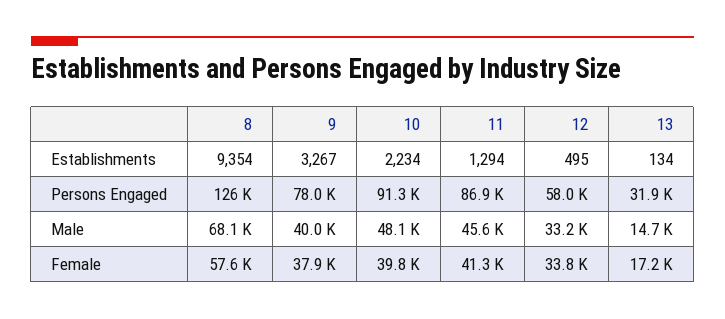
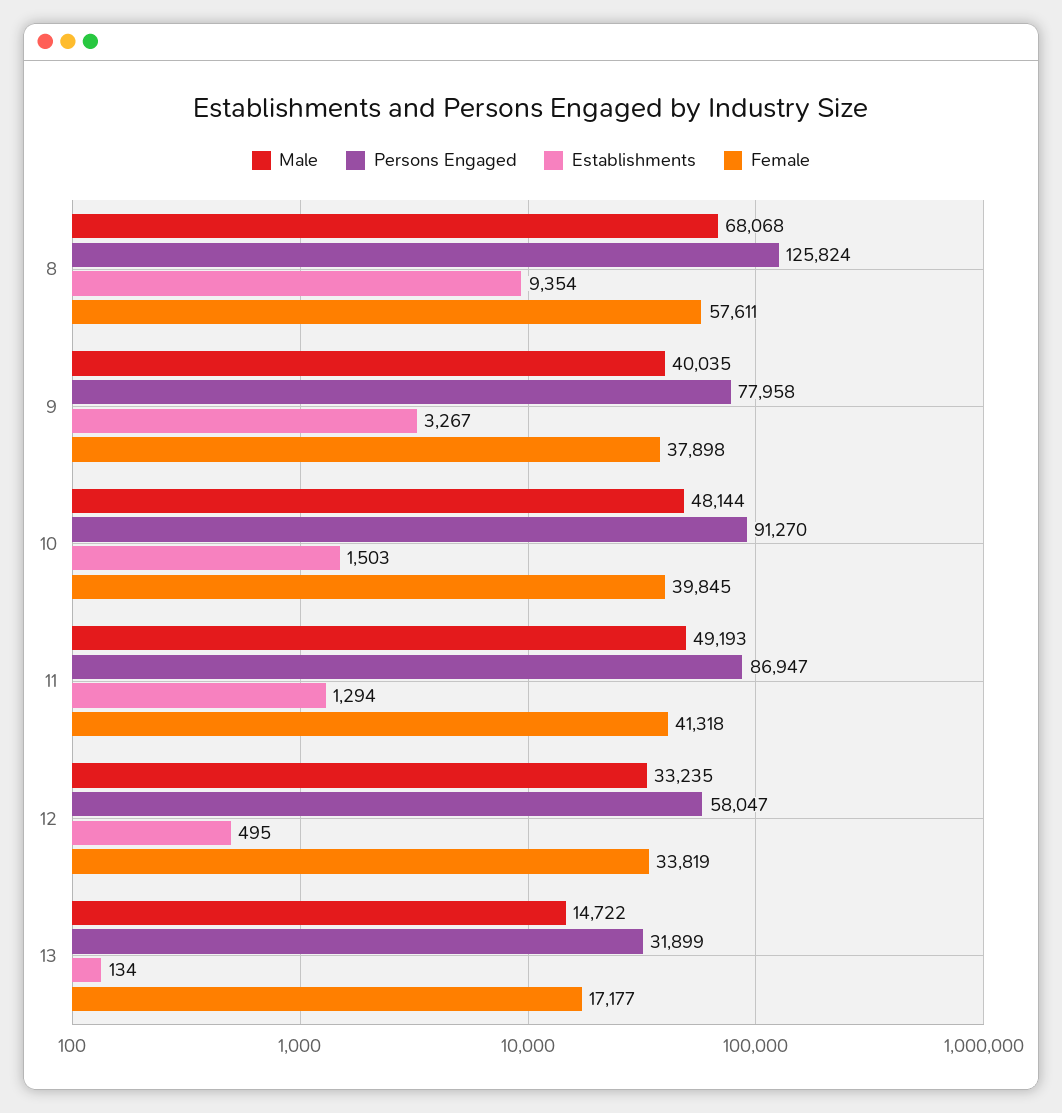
Establishments, 10: 2234 -> 1503
Male, 11: 45600 -> 49193

